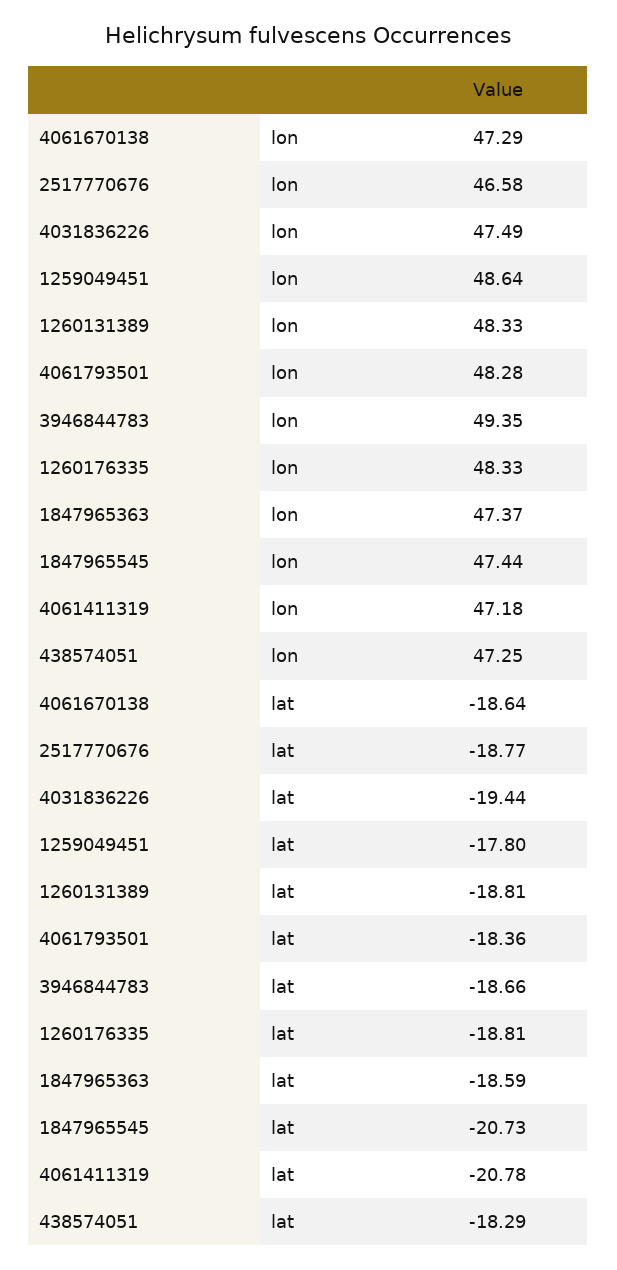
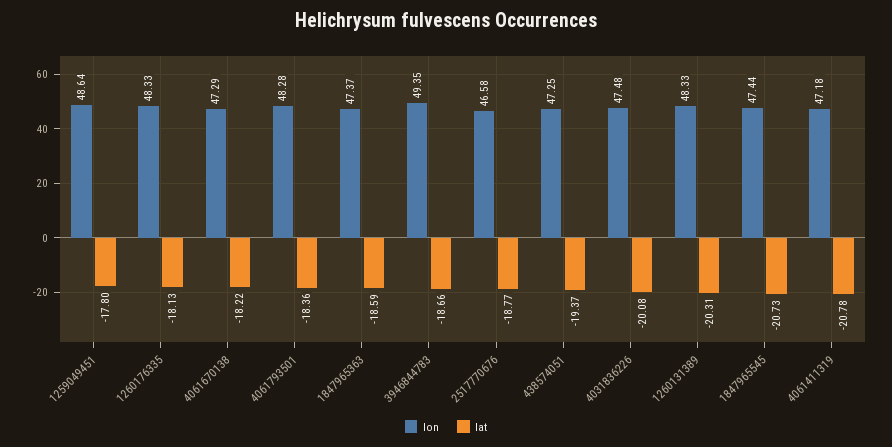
lon, 4031836226: 47.49 -> 47.48
lat, 4061670138: -18.64 -> -18.22
lat, 4031836226: -19.44 -> -20.08
lat, 1260131389: -18.81 -> -20.31
lat, 1260176335: -18.81 -> -18.13
lat, 438574051: -18.29 -> -19.37

